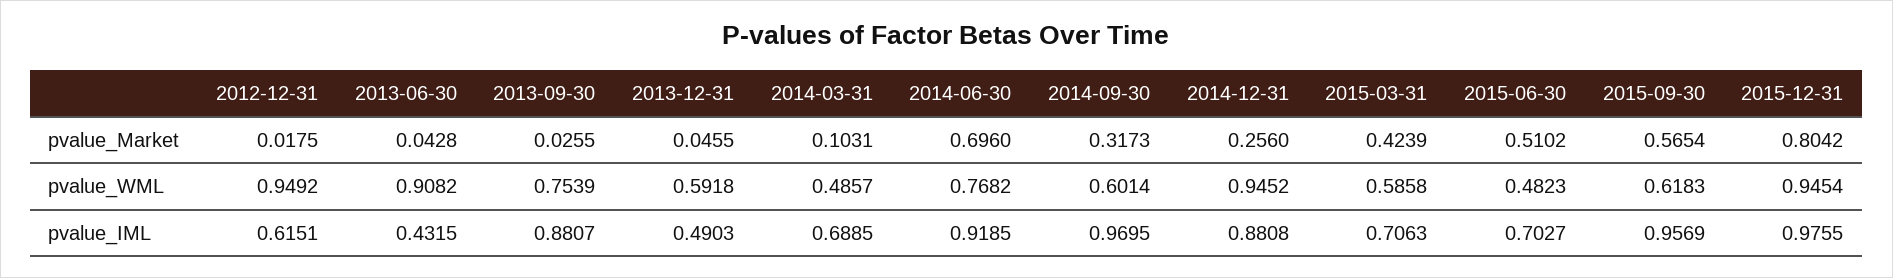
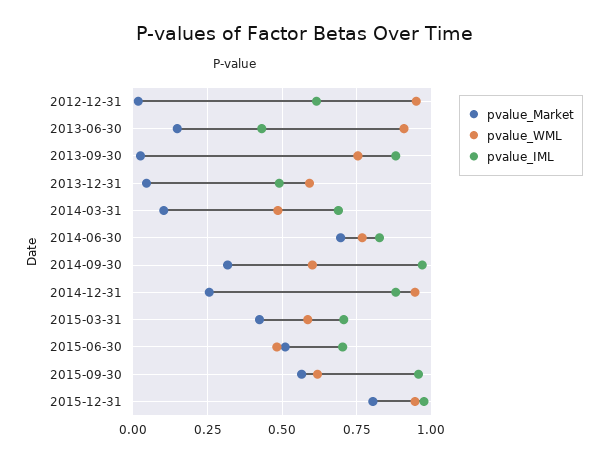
pvalue_Market, 2013-06-30: 0.0428 -> 0.15
pvalue_IML, 2014-06-30: 0.9185 -> 0.825

